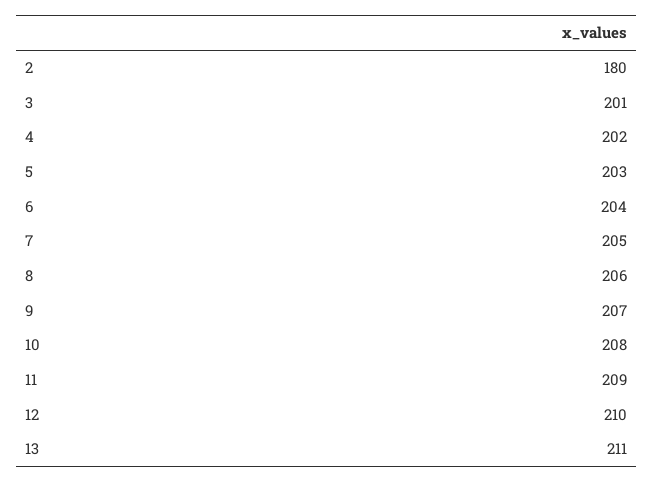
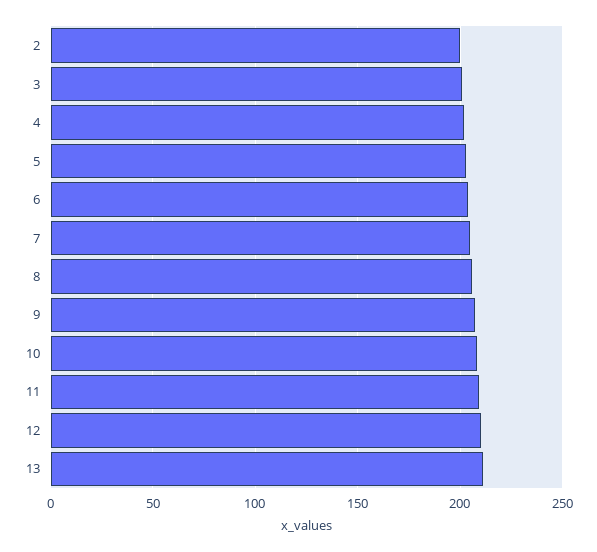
2: 180 -> 200

